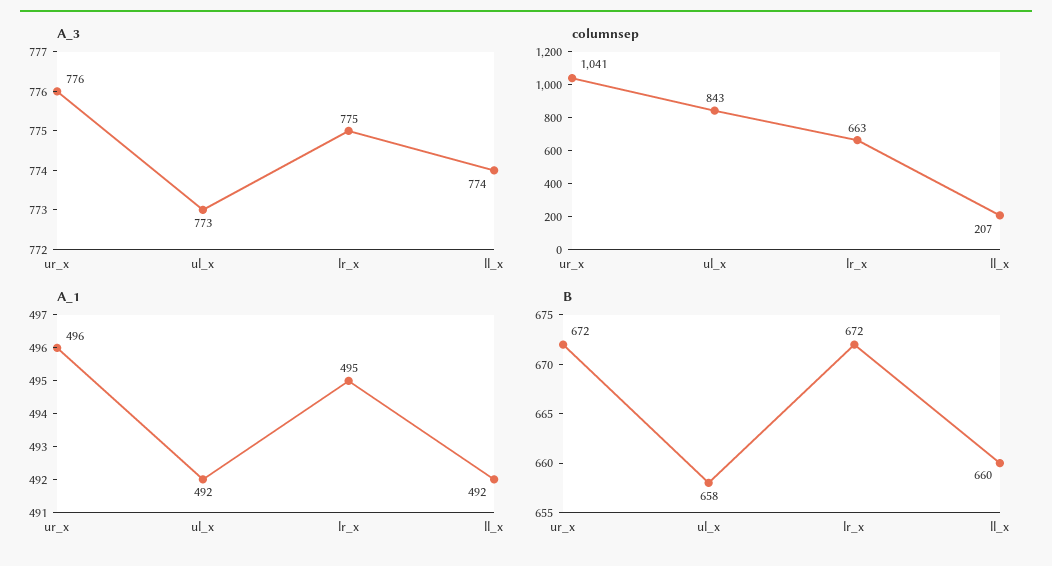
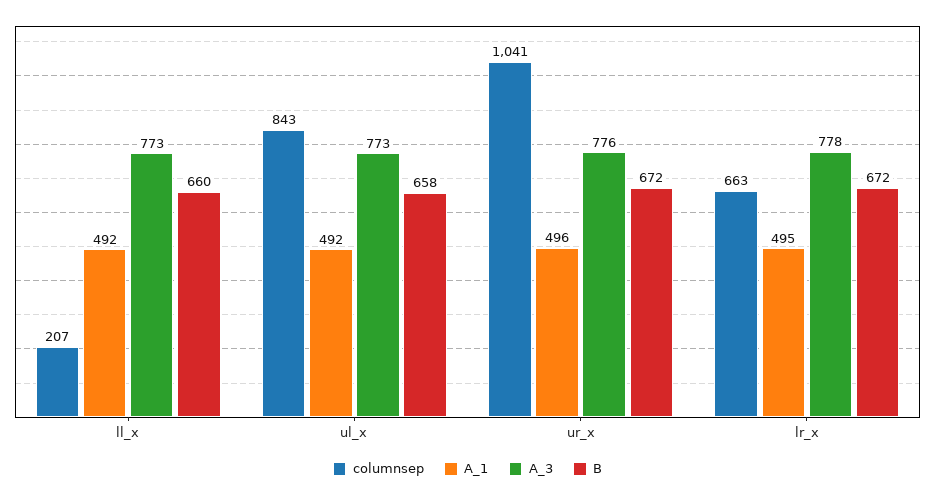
A_3, lr_x: 775 -> 778
A_3, ll_x: 774 -> 773

